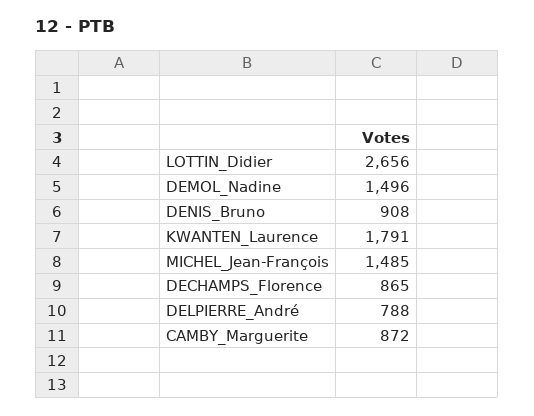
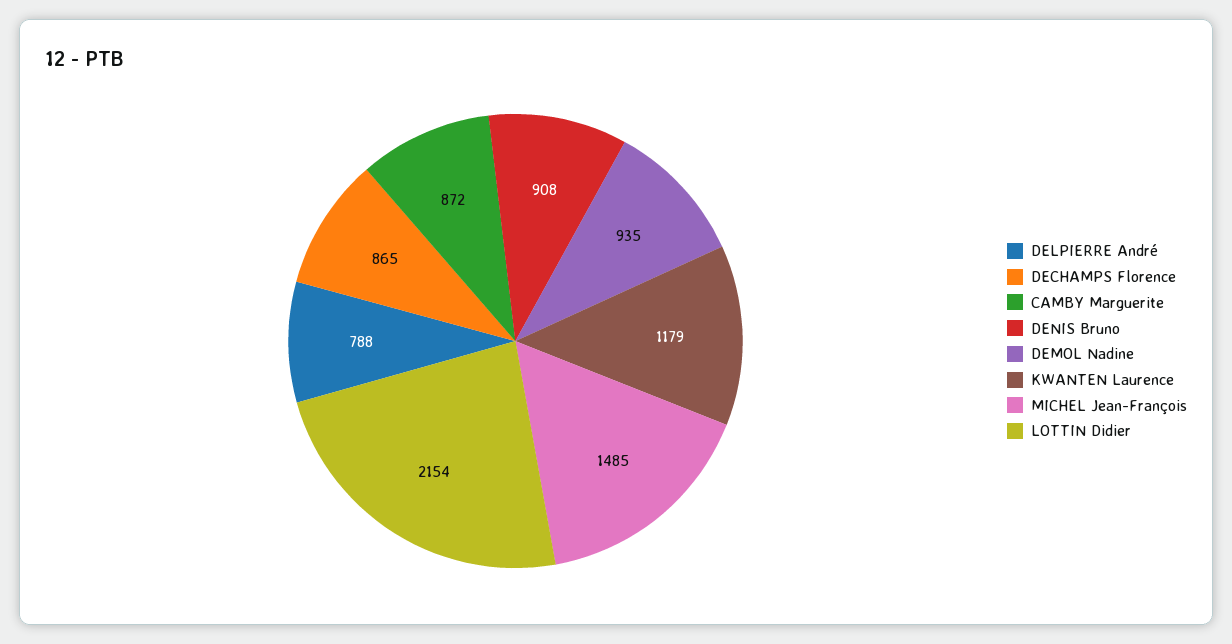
LOTTIN_Didier: 2656 -> 2154
DEMOL_Nadine: 1496 -> 935
KWANTEN_Laurence: 1791 -> 1179

